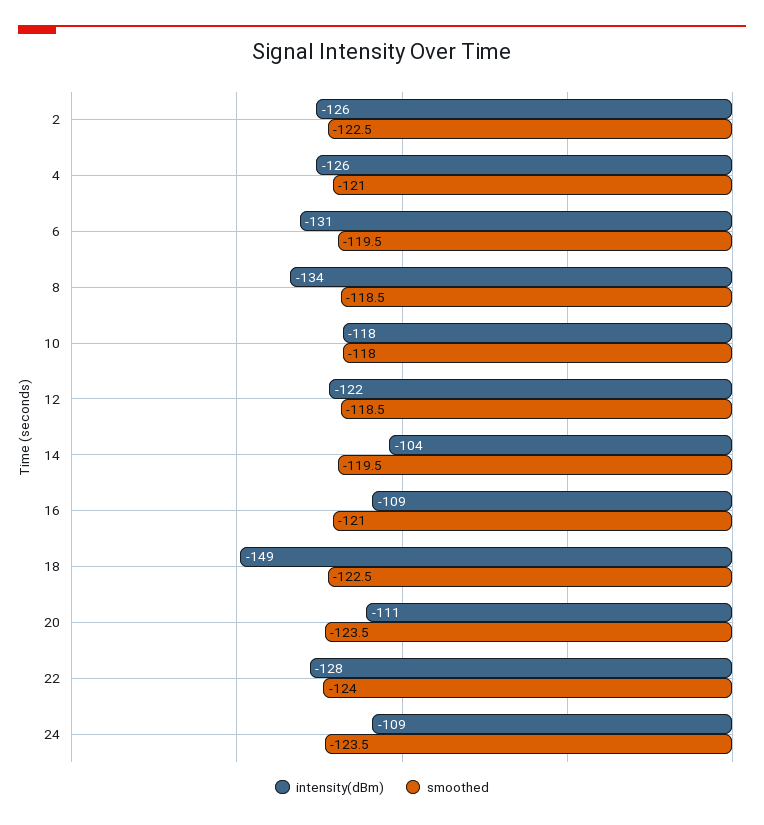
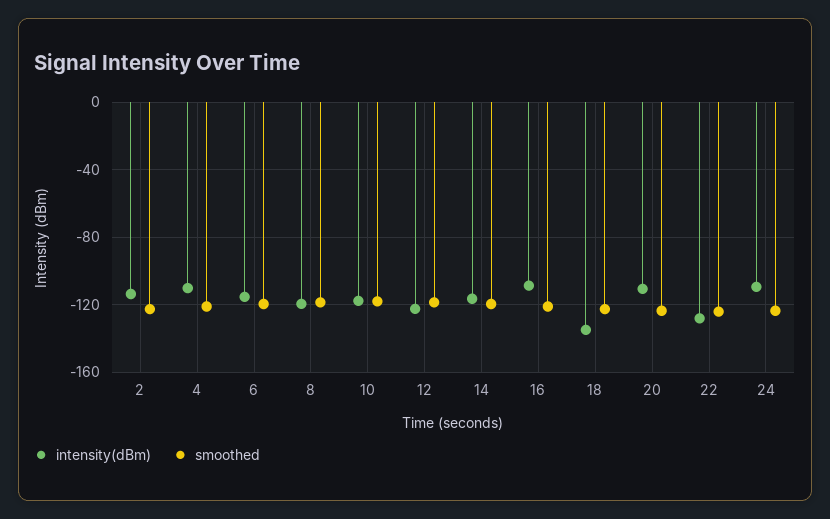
intensity(dBm), 2: -126 -> -115
intensity(dBm), 4: -126 -> -110
intensity(dBm), 6: -131 -> -115
intensity(dBm), 8: -134 -> -120
intensity(dBm), 14: -104 -> -115
intensity(dBm), 18: -149 -> -135

